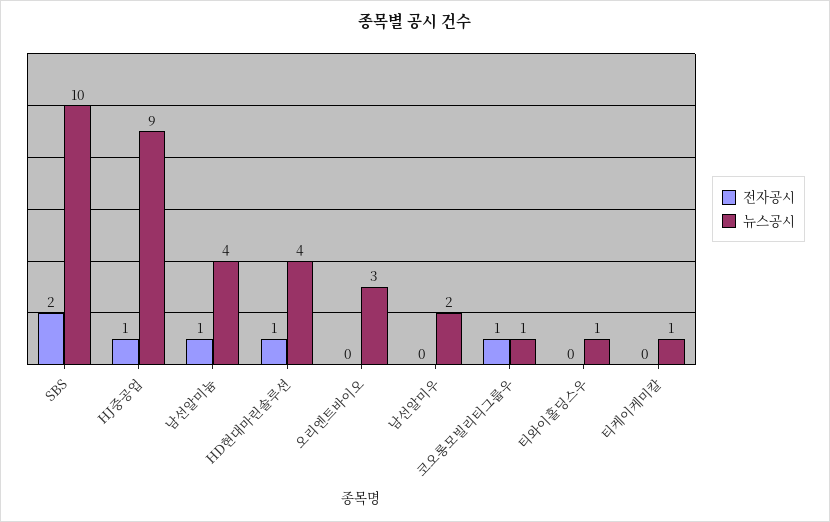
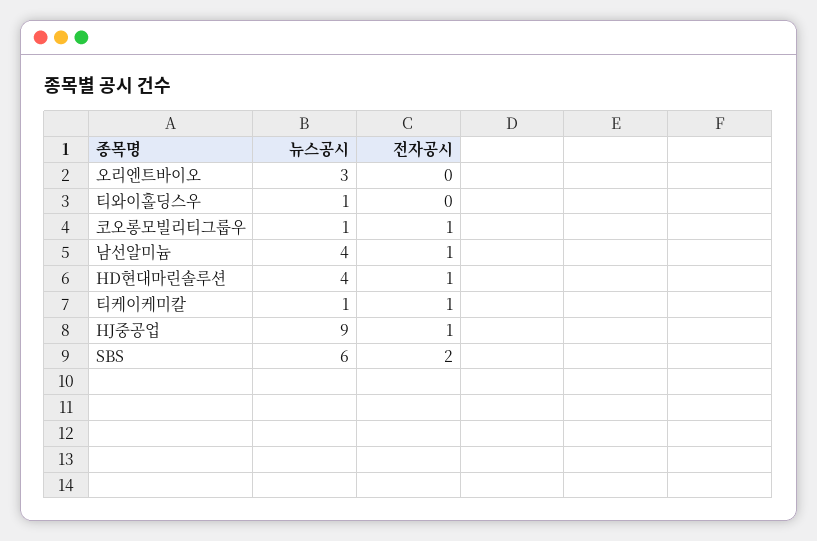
뉴스공시, SBS: 10 -> 6
전자공시, 남선알미우: 0 -> none
뉴스공시, 남선알미우: 2 -> none
전자공시, 티케이케미칼: 0 -> 1

